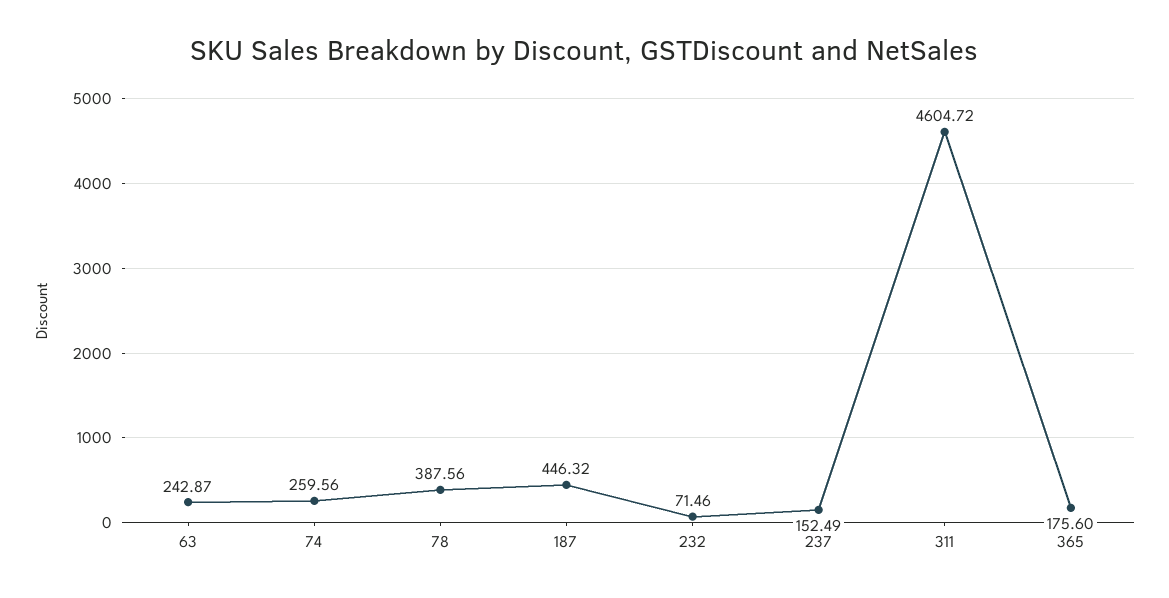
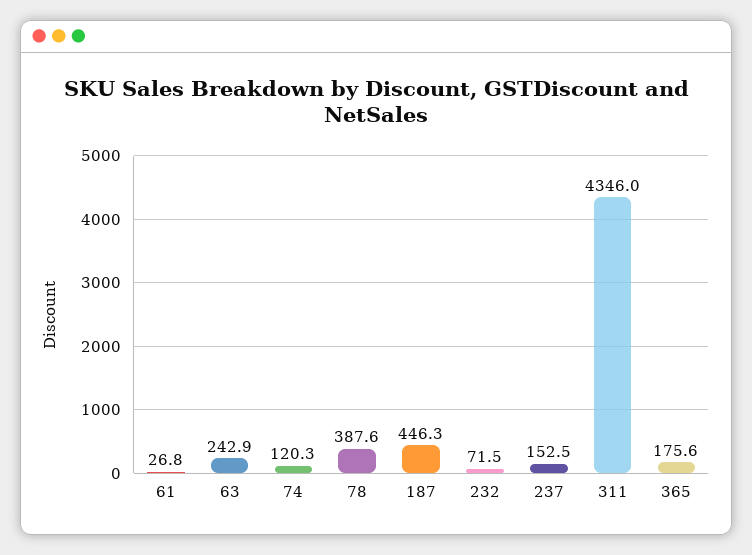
74: 259.56 -> 120.3
311: 4604.72 -> 4346
61: none -> 26.8

